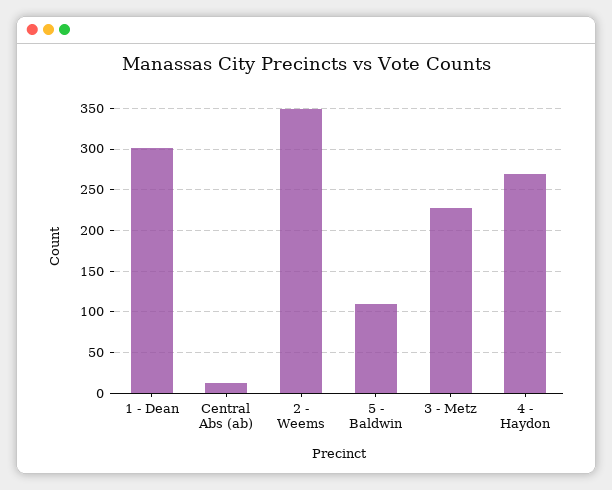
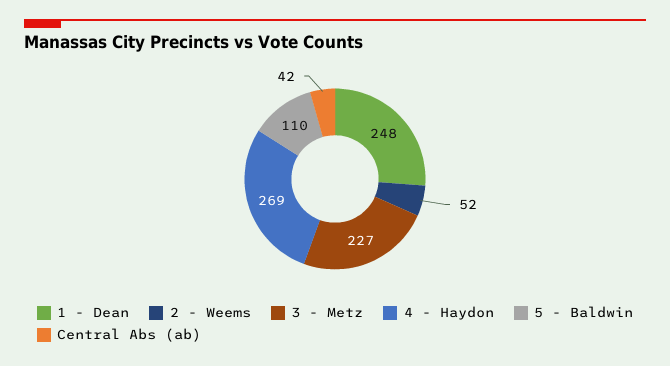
1 - Dean: 300 -> 248
Central Abs (ab): 10 -> 42
2 - Weems: 350 -> 52

